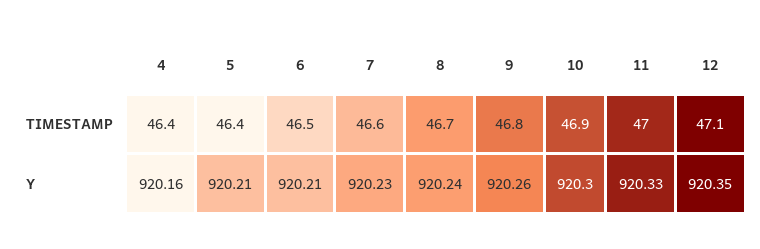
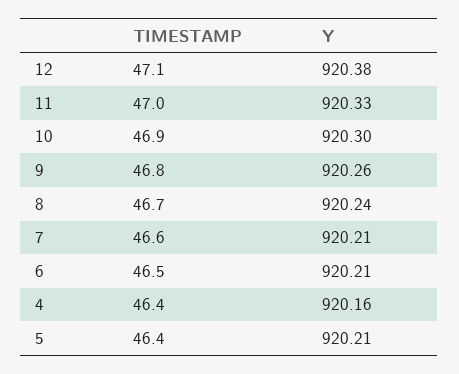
7, Y: 920.23 -> 920.21
12, Y: 920.35 -> 920.38

